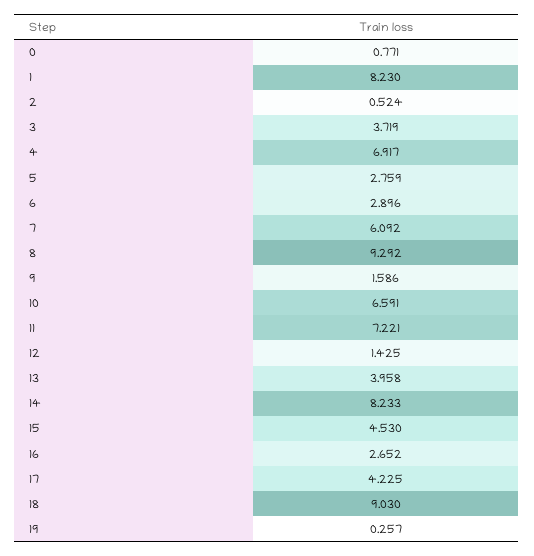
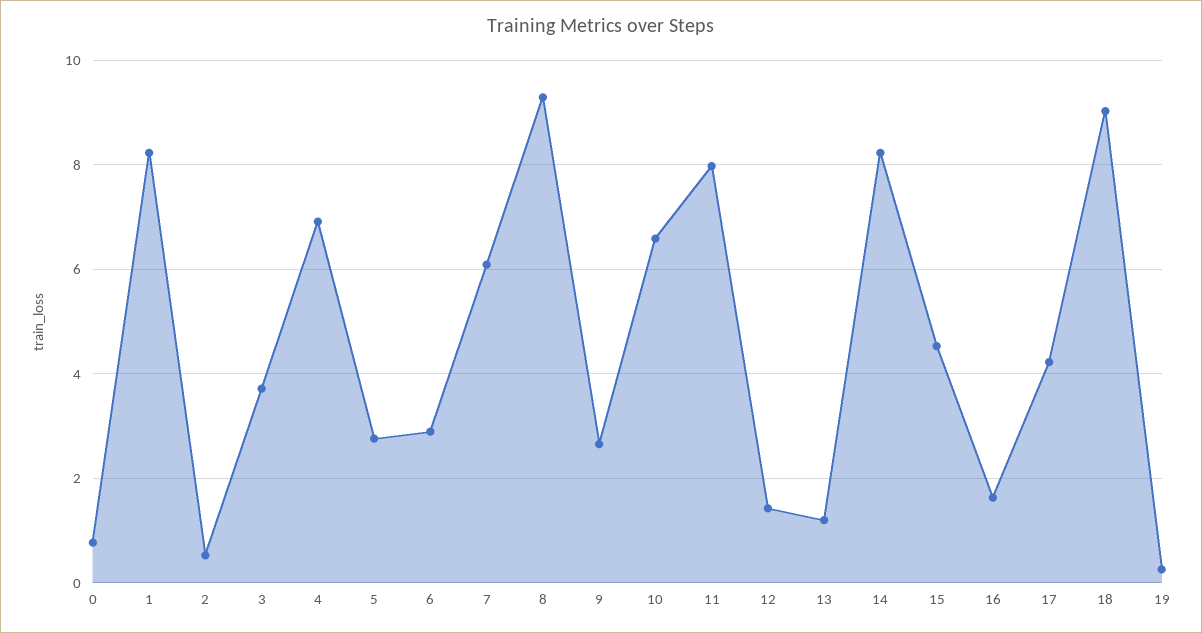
9: 1.586 -> 2.6
11: 7.221 -> 8
13: 3.958 -> 1.2
16: 2.652 -> 1.6

